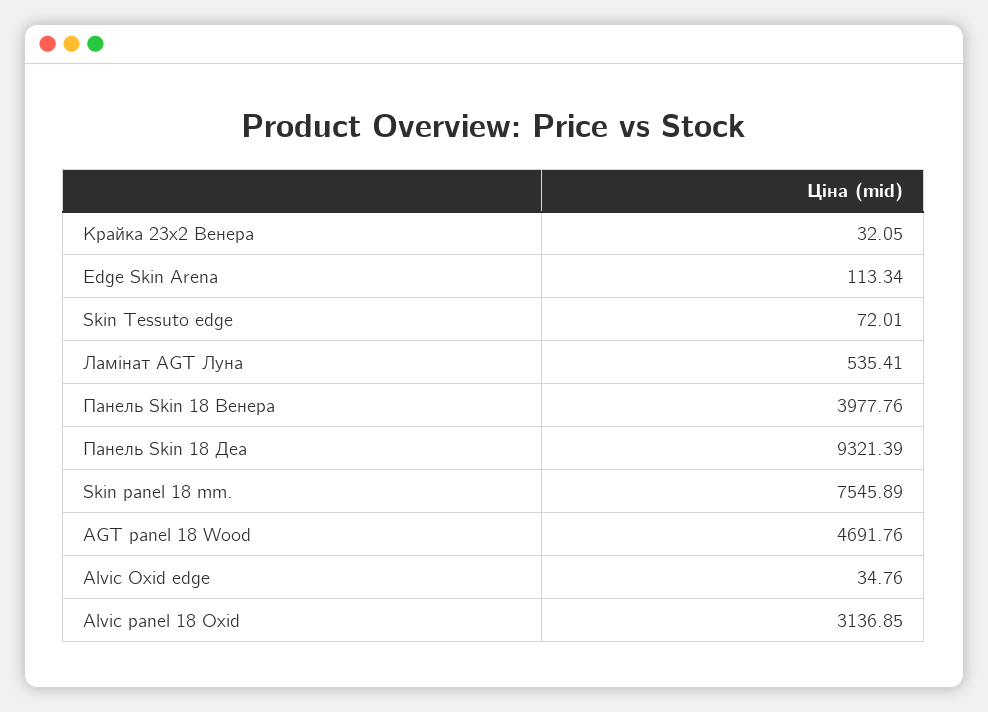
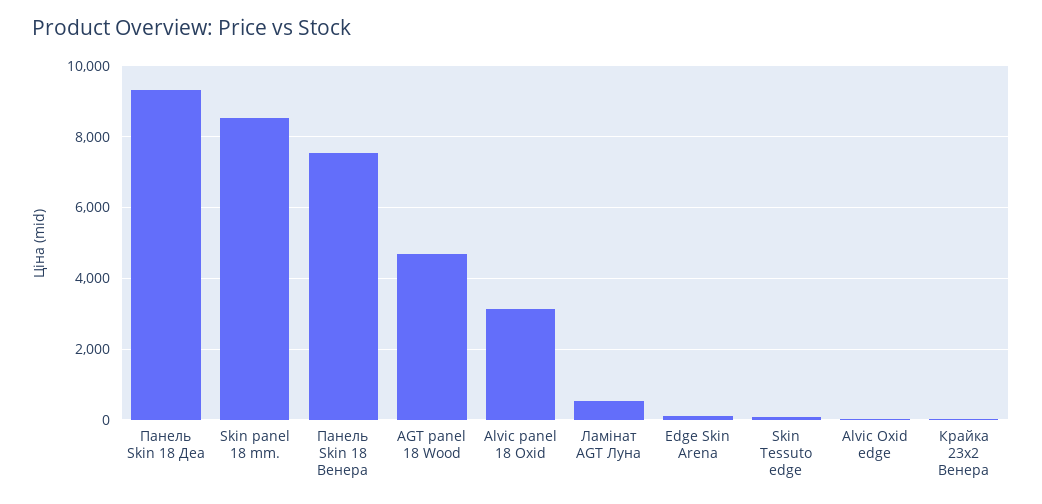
Панель Skin 18 Венера: 3977.76 -> 7600
Skin panel 18 mm.: 7545.89 -> 8600

